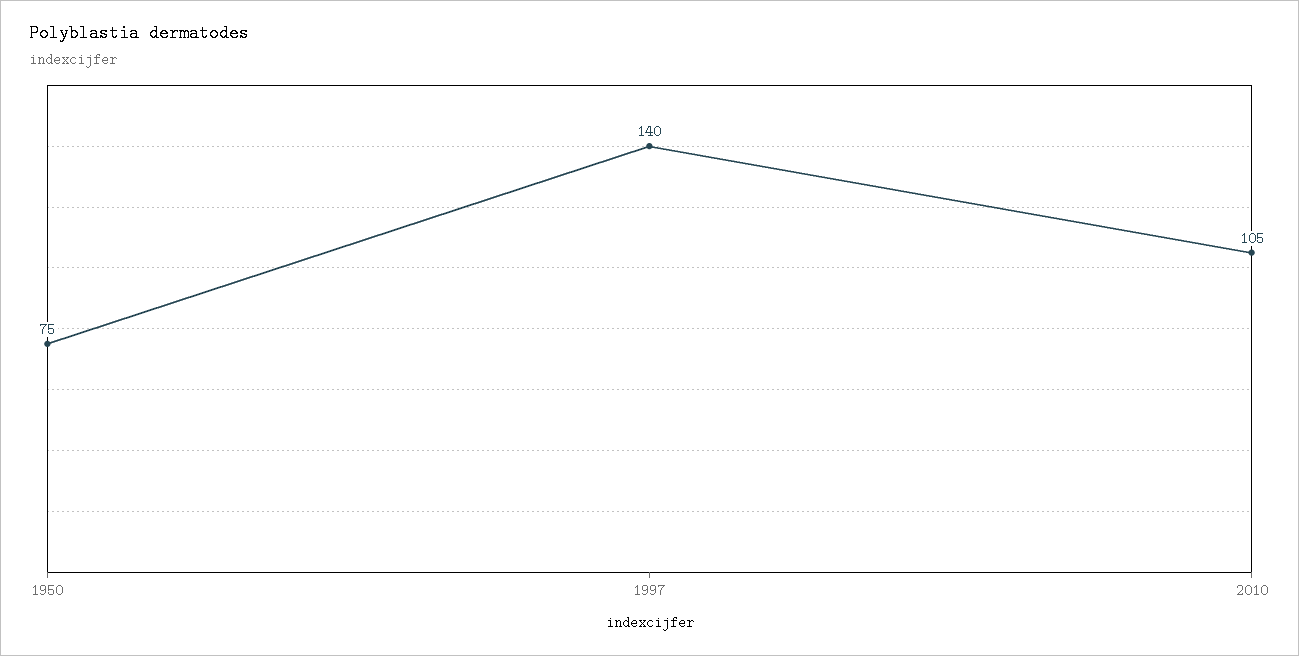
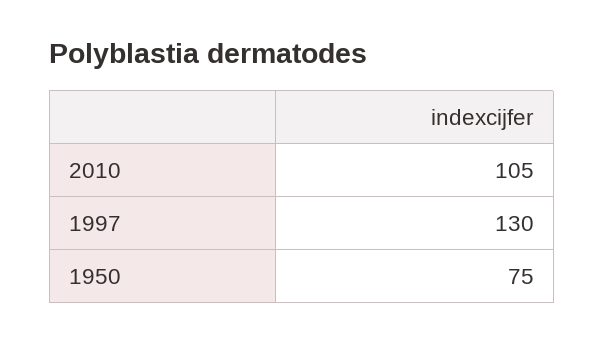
1997: 140 -> 130

